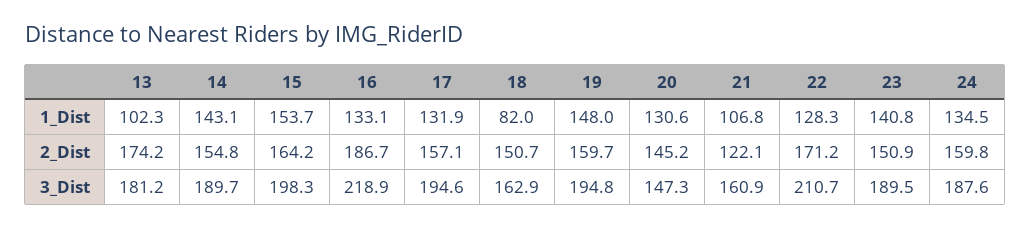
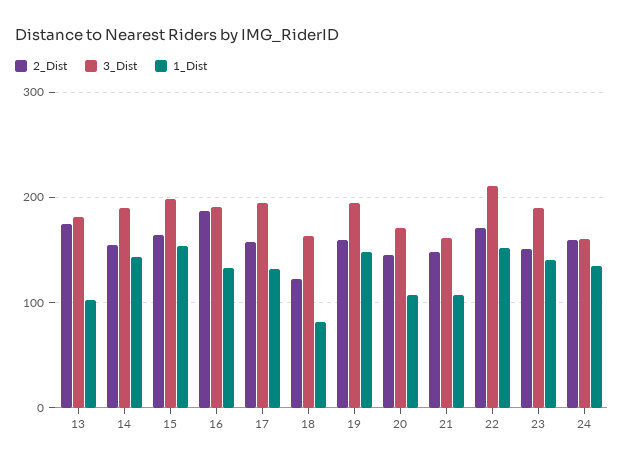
1_Dist, 20: 130.6 -> 110
1_Dist, 22: 128.3 -> 150
2_Dist, 18: 150.7 -> 120
2_Dist, 21: 122.1 -> 150
3_Dist, 16: 218.9 -> 190
3_Dist, 20: 147.3 -> 170
3_Dist, 24: 187.6 -> 160

